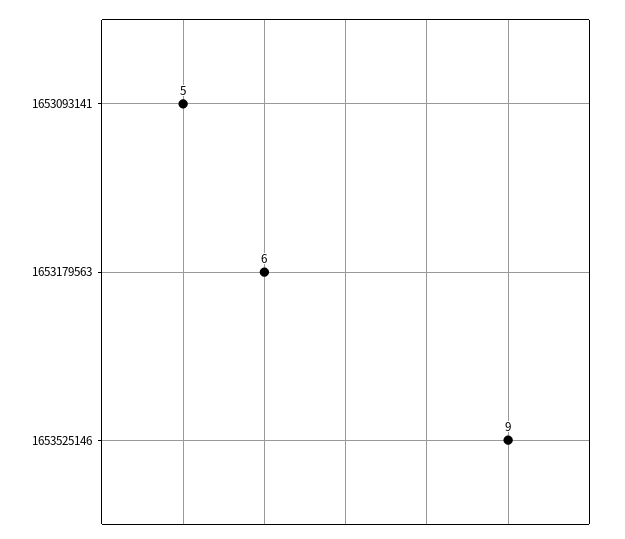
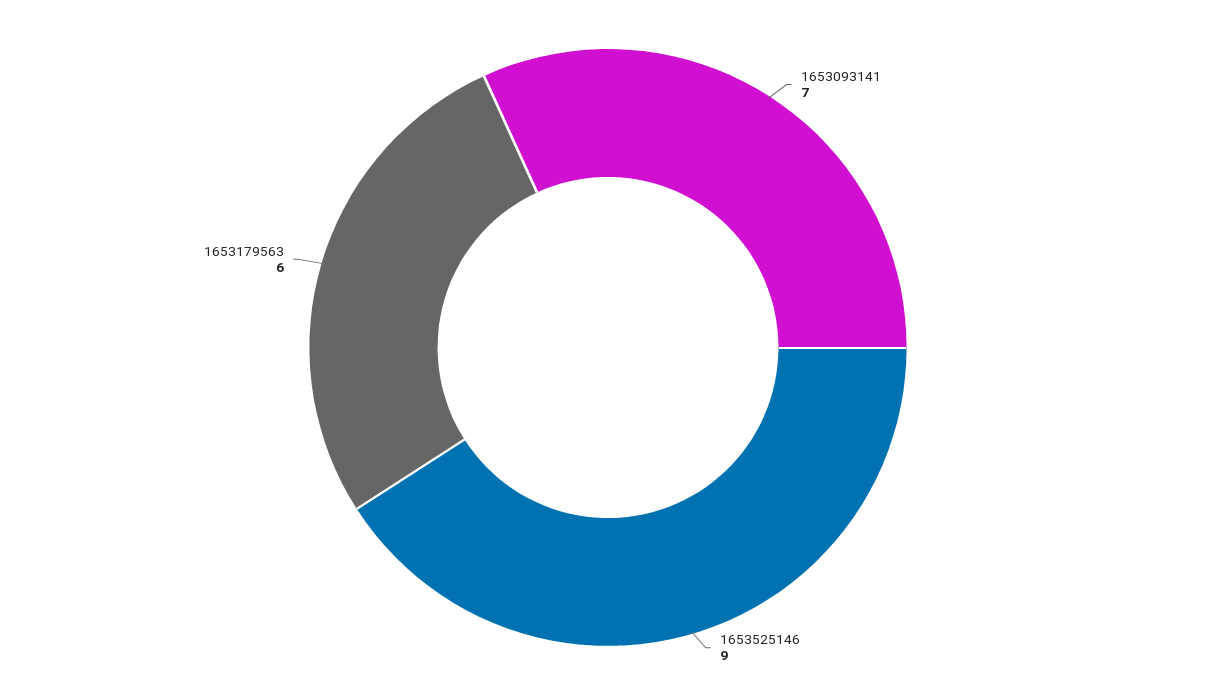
1653093141: 5 -> 7

